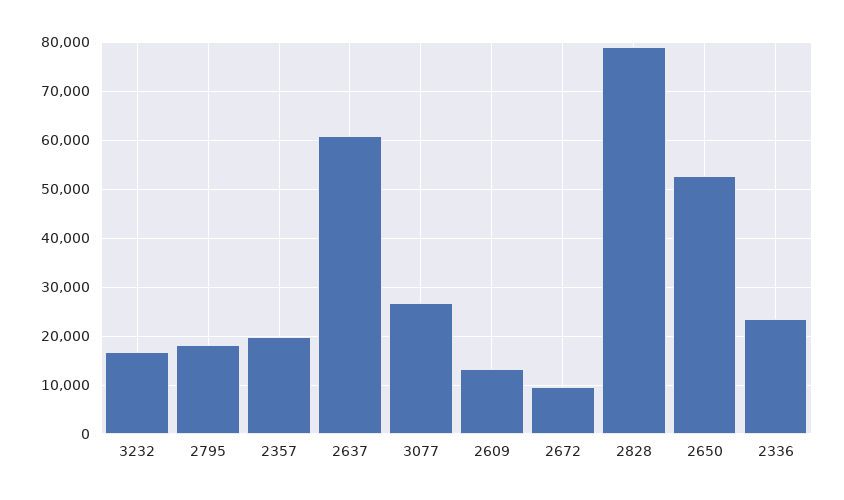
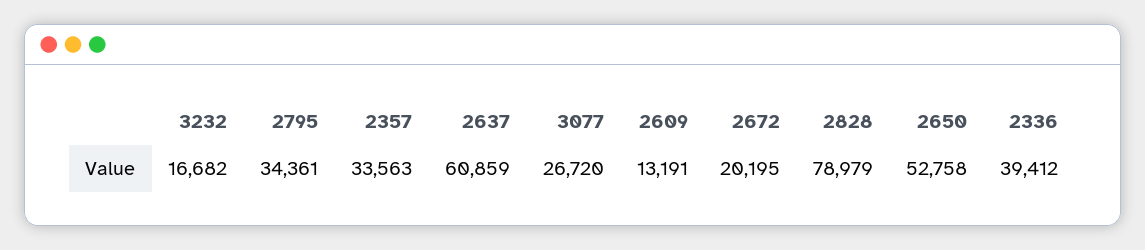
2795: 18000 -> 34361
2357: 20000 -> 33563
2672: 10000 -> 20195
2336: 24000 -> 39412

